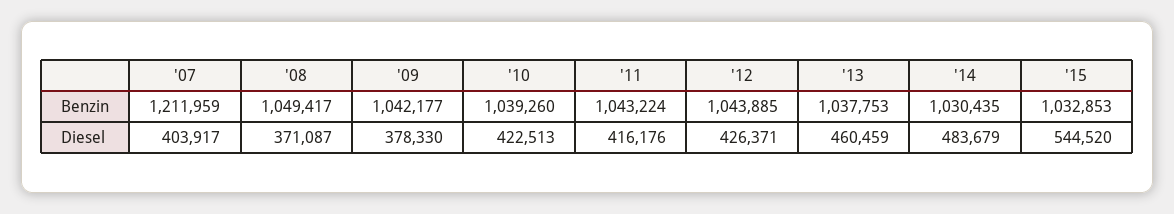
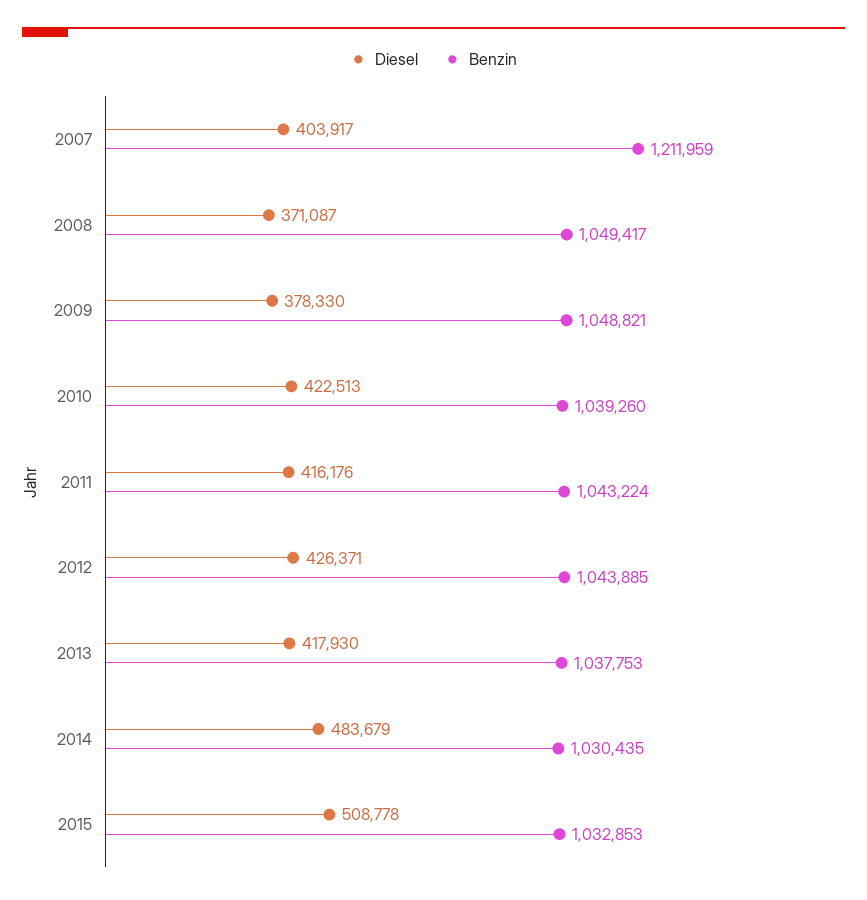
Benzin, '09: 1042177 -> 1048821
Diesel, '13: 460459 -> 417930
Diesel, '15: 544520 -> 508778

